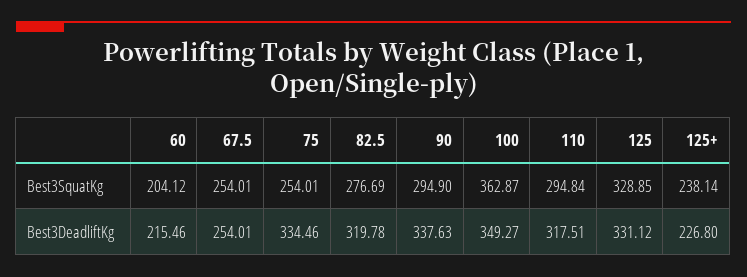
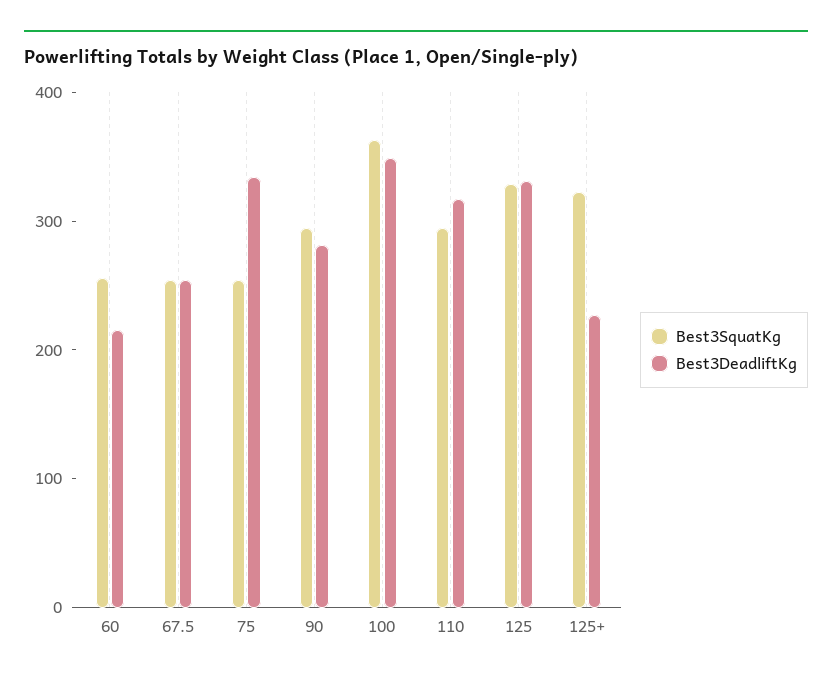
Best3SquatKg, 60: 204.12 -> 260
Best3SquatKg, 82.5: 276.69 -> none
Best3SquatKg, 125+: 238.14 -> 320
Best3DeadliftKg, 82.5: 319.78 -> none
Best3DeadliftKg, 90: 337.63 -> 280

